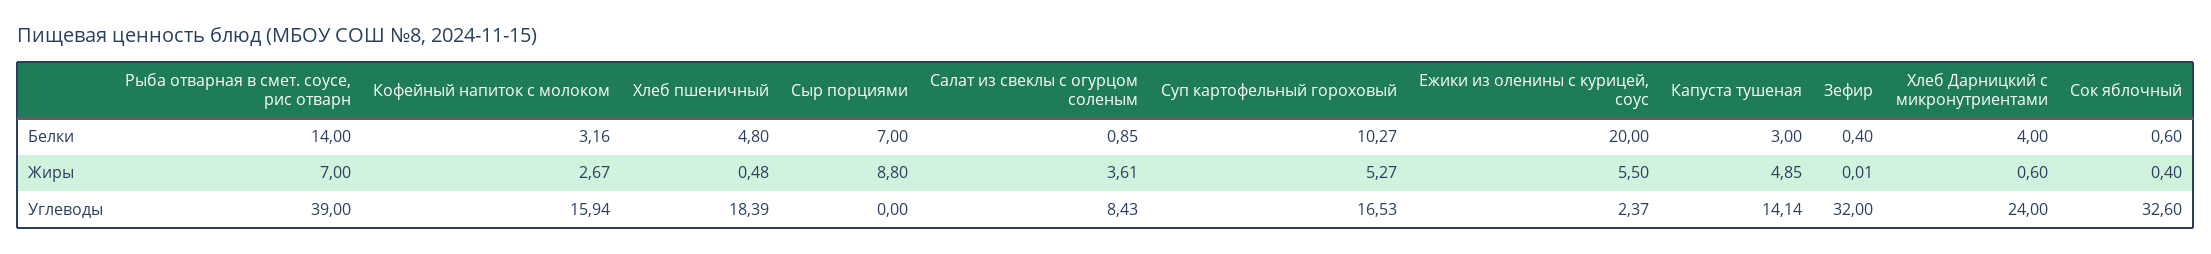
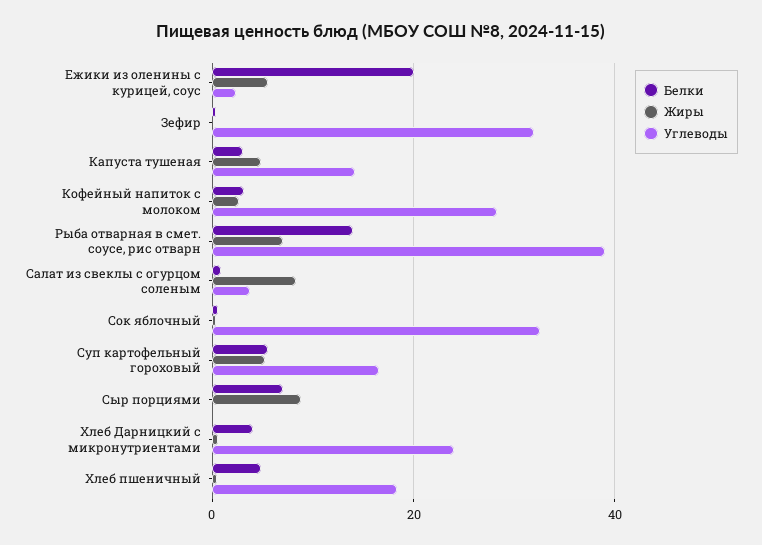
Белки, Суп картофельный гороховый: 10.27 -> 6
Жиры, Салат из свеклы с огурцом соленым: 3.61 -> 8
Углеводы, Кофейный напиток с молоком: 15.94 -> 28
Углеводы, Салат из свеклы с огурцом соленым: 8.43 -> 4

